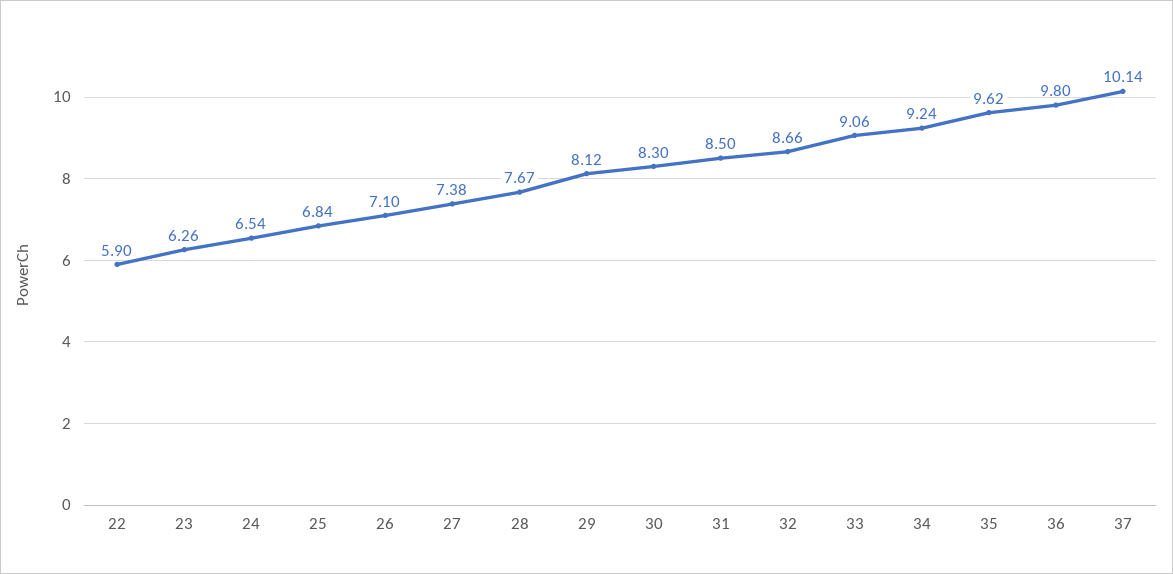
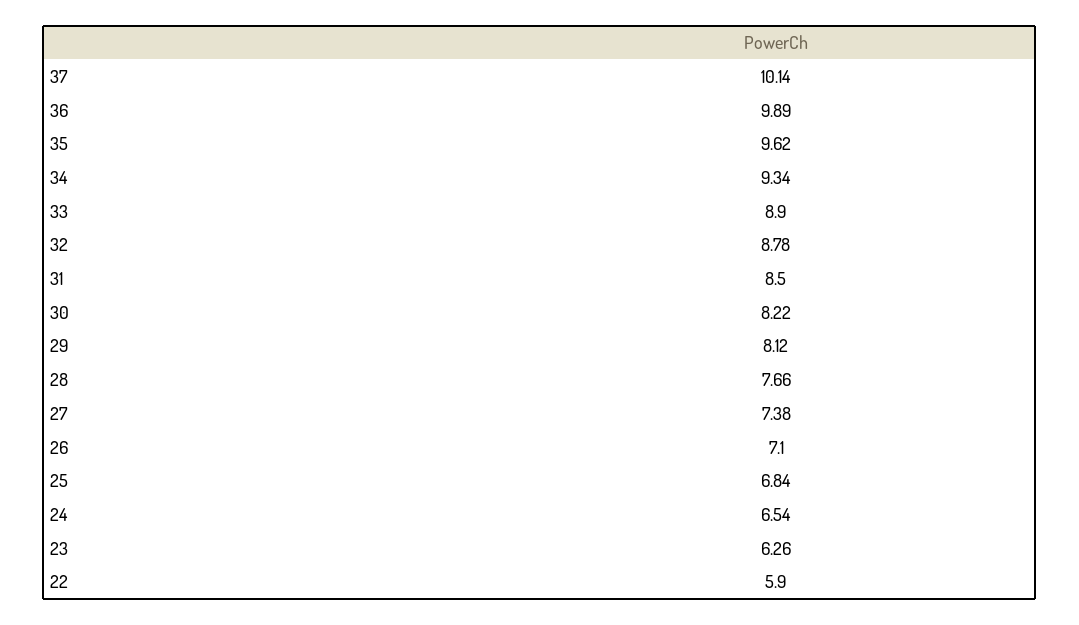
28: 7.67 -> 7.66
30: 8.3 -> 8.22
32: 8.66 -> 8.78
33: 9.06 -> 8.9
34: 9.24 -> 9.34
36: 9.8 -> 9.89

